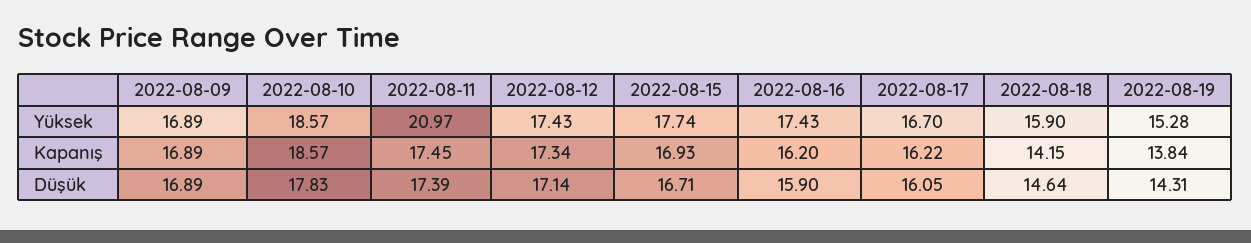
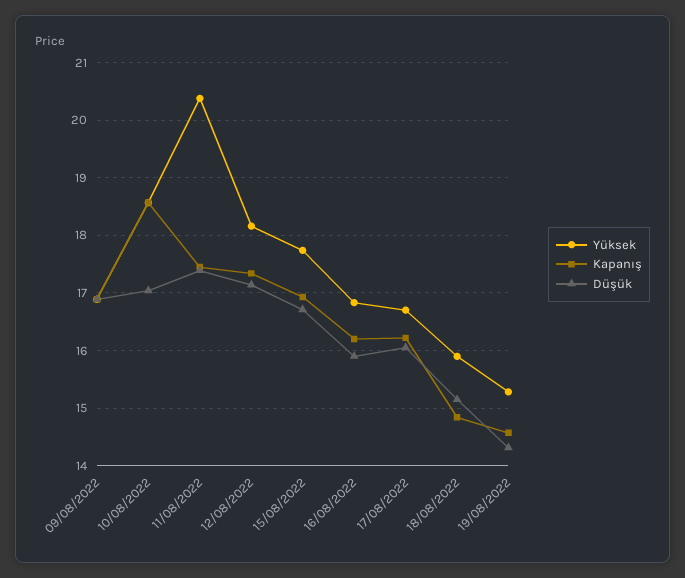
Yüksek, 2022-08-11: 20.97 -> 20.4
Yüksek, 2022-08-12: 17.43 -> 18.2
Yüksek, 2022-08-16: 17.43 -> 16.8
Kapanış, 2022-08-18: 14.15 -> 14.8
Kapanış, 2022-08-19: 13.84 -> 14.6
Düşük, 2022-08-10: 17.83 -> 17
Düşük, 2022-08-18: 14.64 -> 15.2

